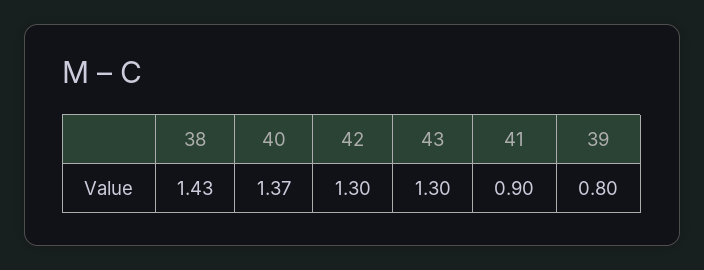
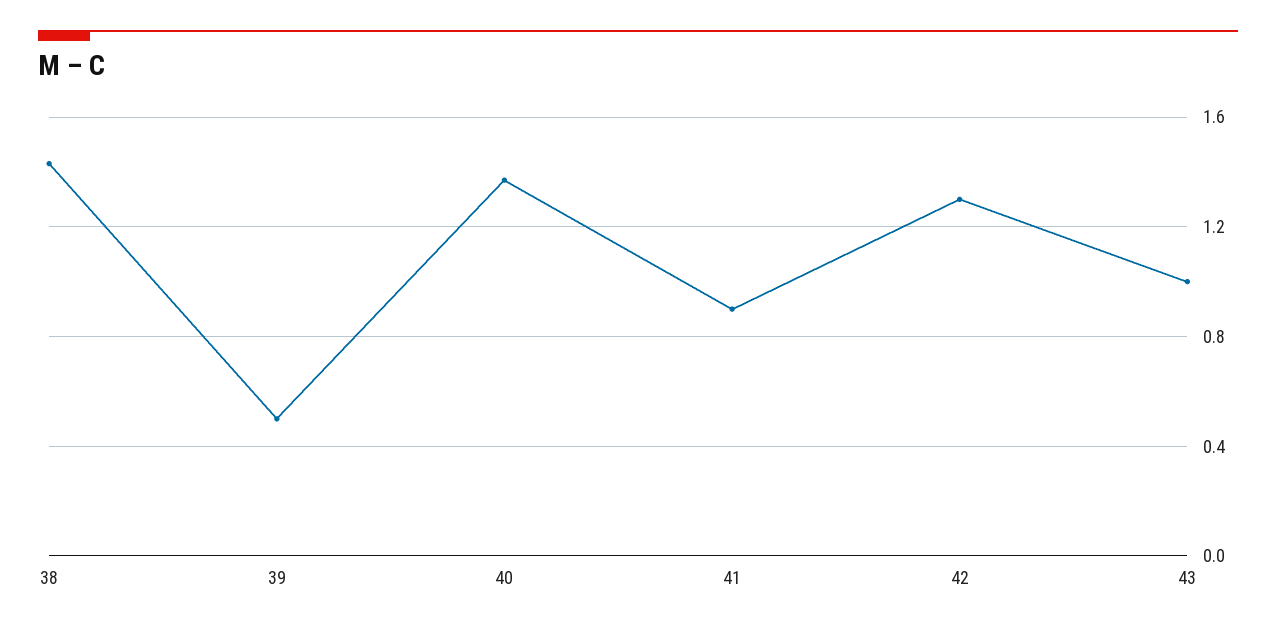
43: 1.3 -> 1
39: 0.8 -> 0.5

